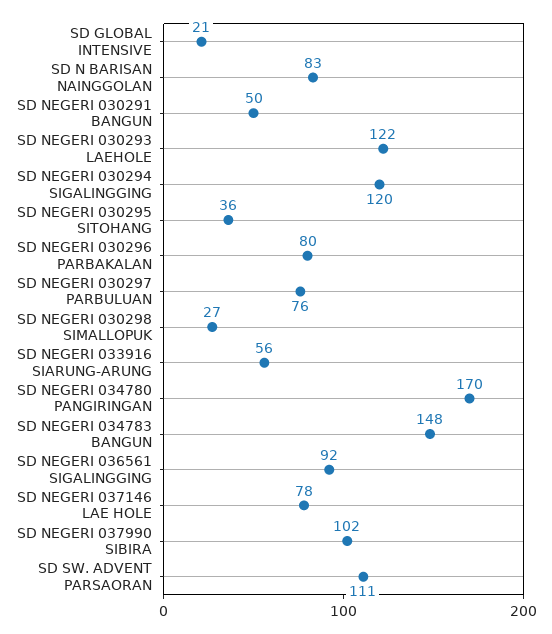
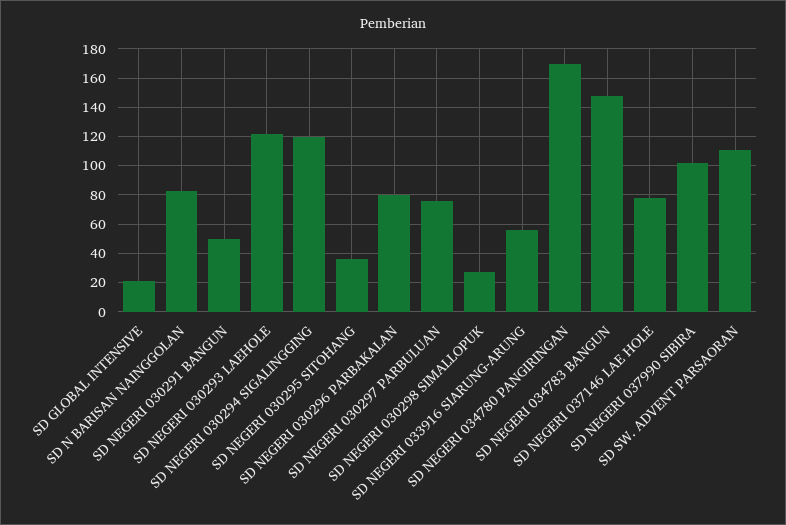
SD NEGERI 036561 SIGALINGGING: 92 -> none

